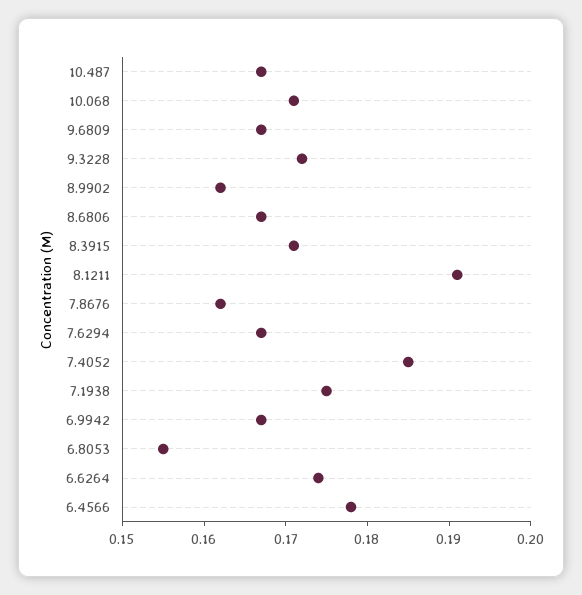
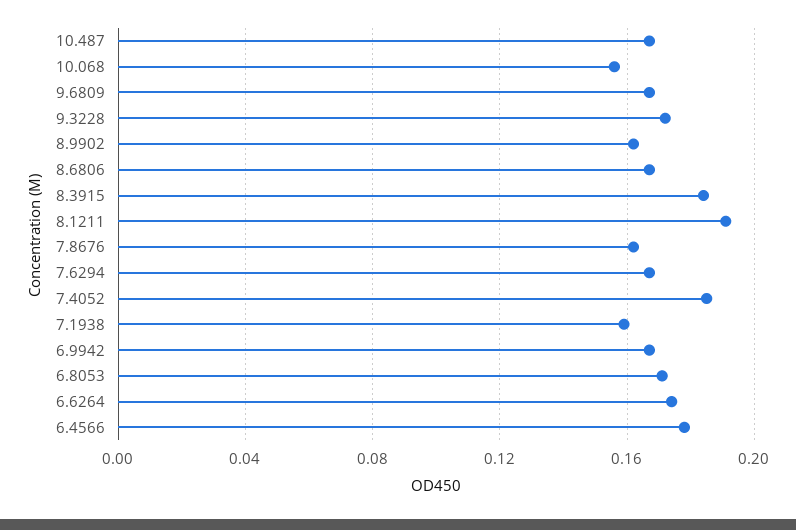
10.068: 0.171 -> 0.155
8.3915: 0.171 -> 0.185
7.1938: 0.175 -> 0.16
6.8053: 0.155 -> 0.17

